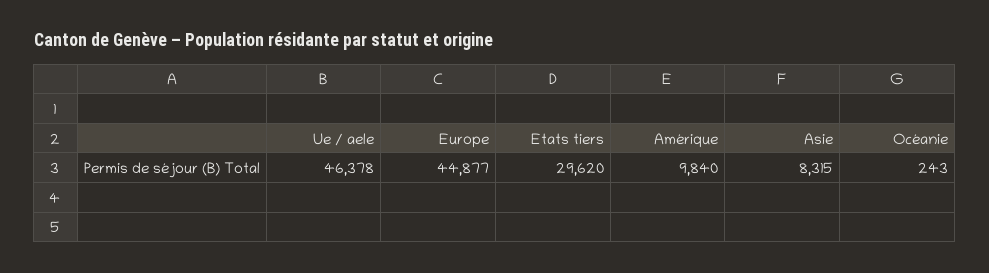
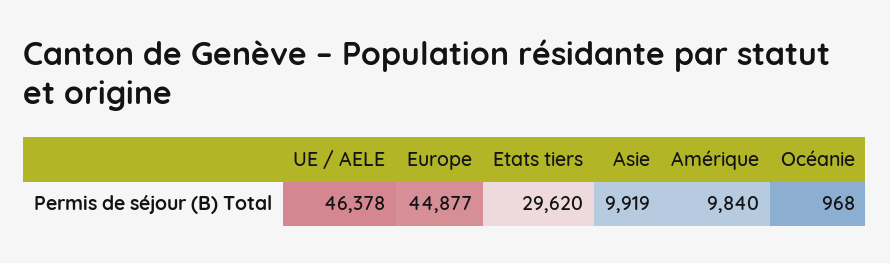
Asie: 8315 -> 9919
Océanie: 243 -> 968

